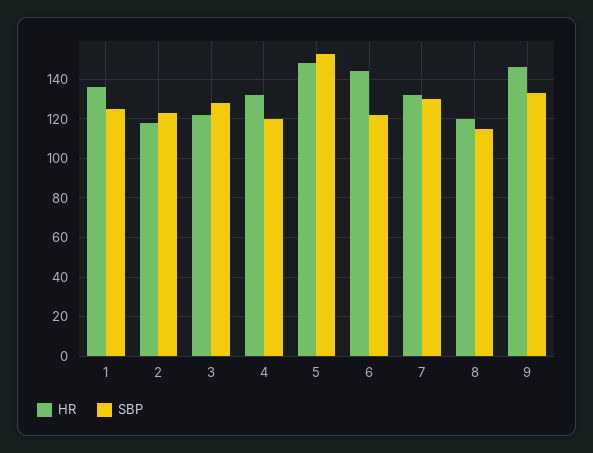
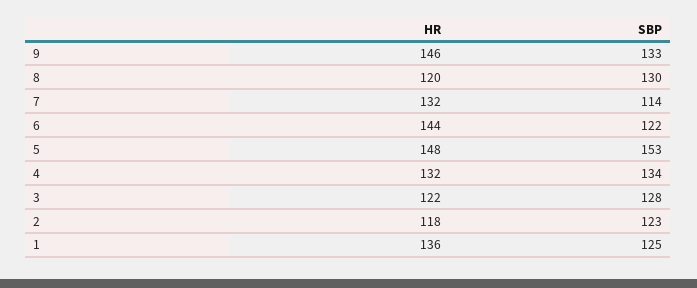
SBP, 4: 120 -> 134
SBP, 7: 130 -> 114
SBP, 8: 115 -> 130

